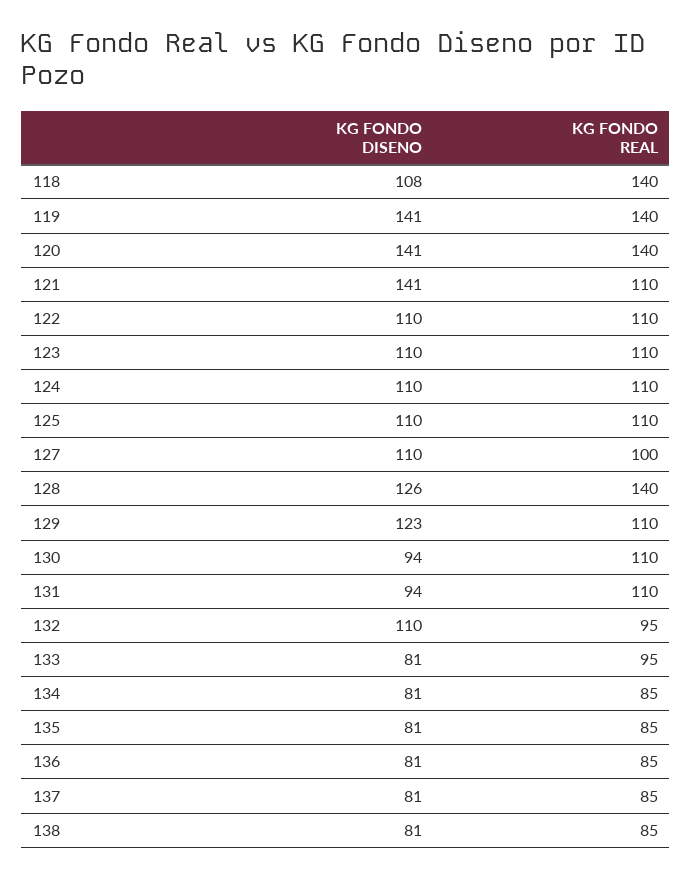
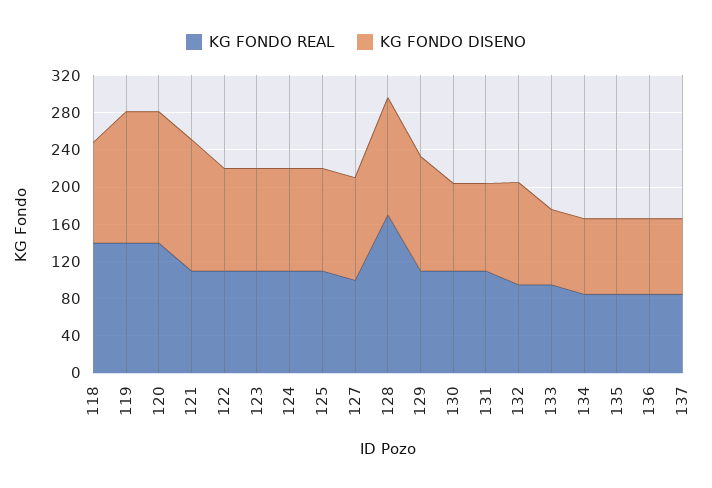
KG FONDO REAL, 128: 140 -> 170
KG FONDO DISENO, 138: 81 -> none
KG FONDO REAL, 138: 85 -> none

